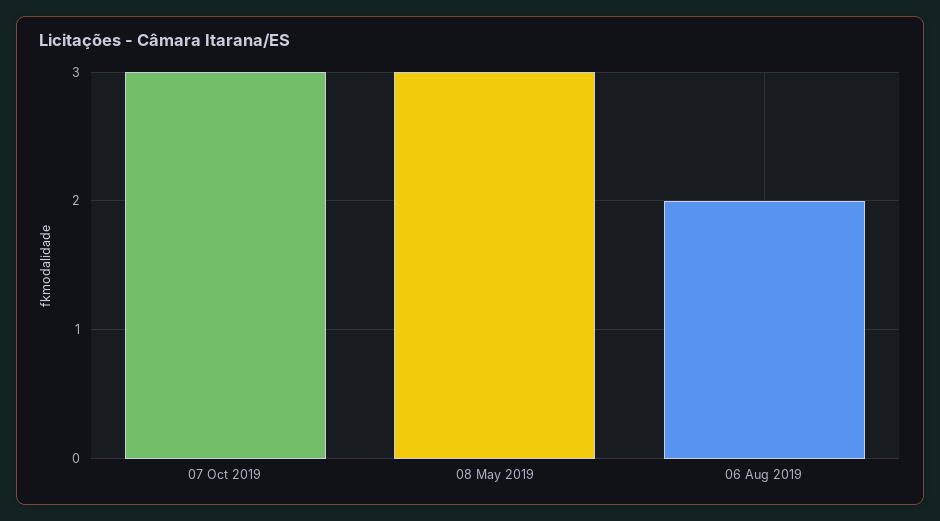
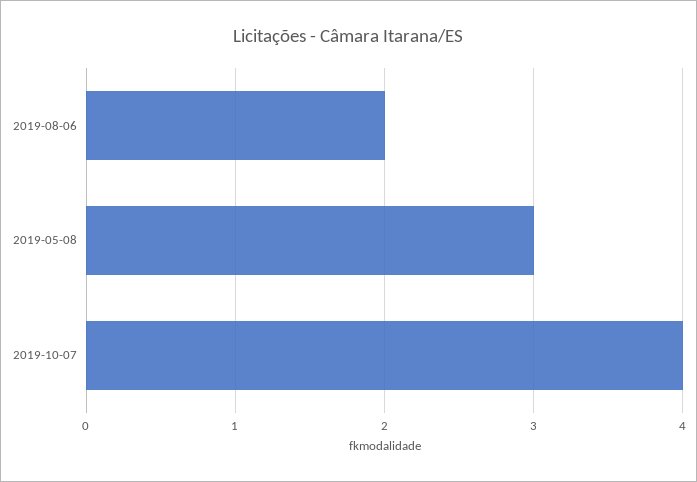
07 Oct 2019: 3 -> 4

